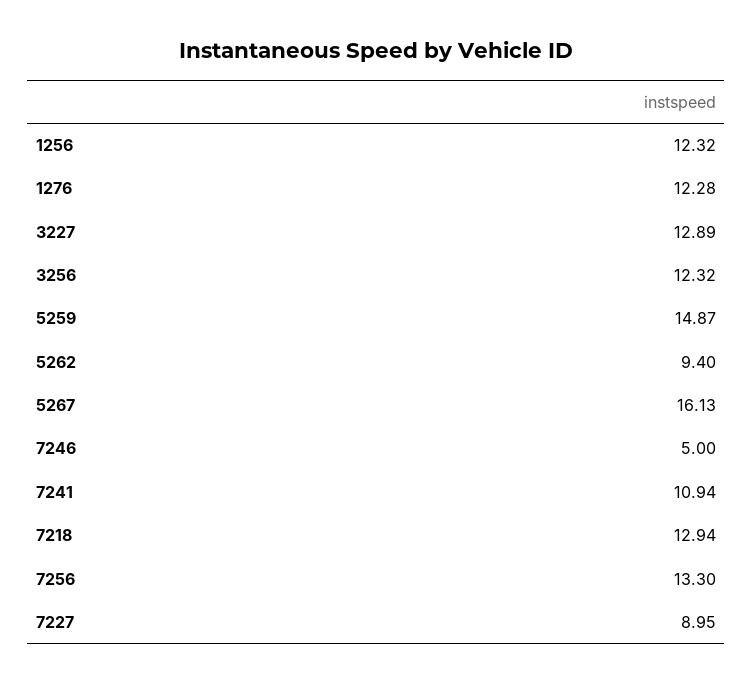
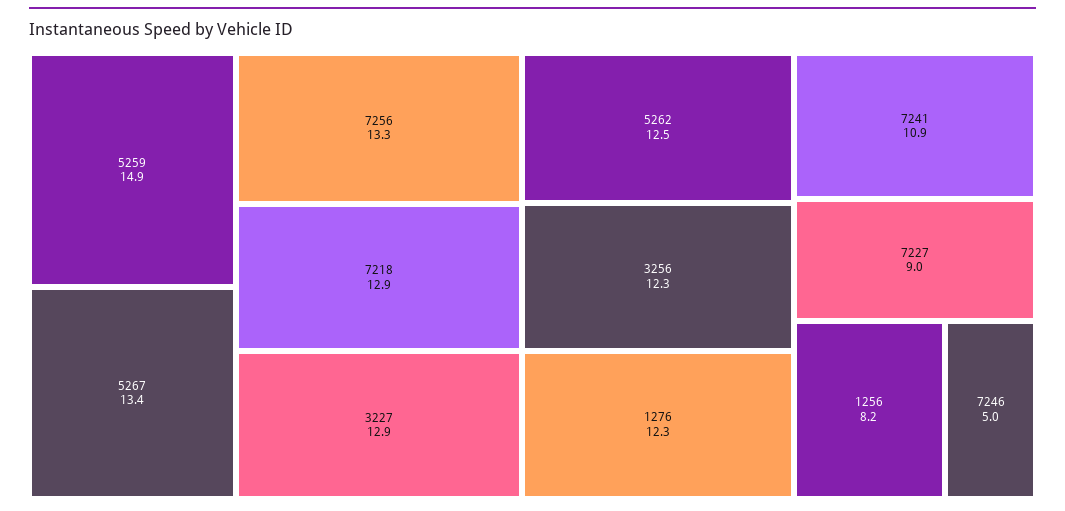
1256: 12.32 -> 8.2
5262: 9.4 -> 12.5
5267: 16.13 -> 13.4

